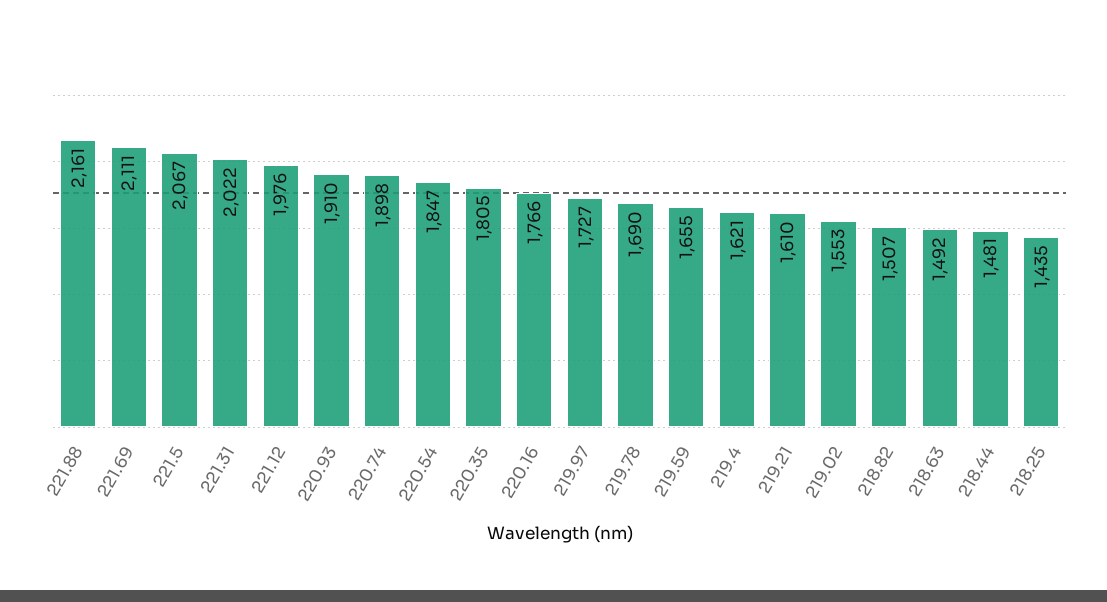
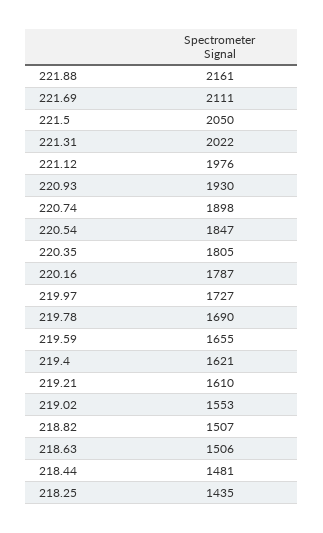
221.5: 2067 -> 2050
220.93: 1910 -> 1930
220.16: 1766 -> 1787
218.63: 1492 -> 1506

